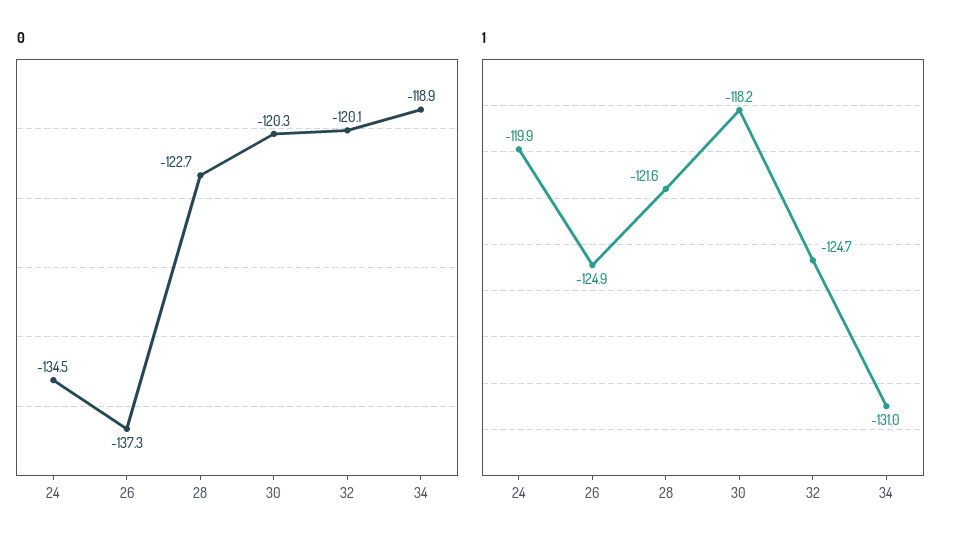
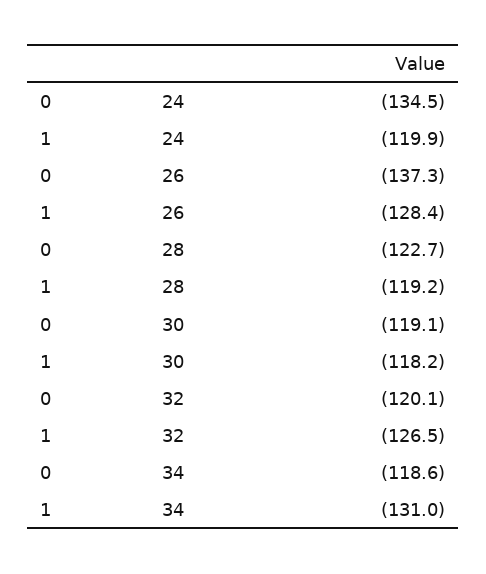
0, 30: -120.3 -> -119.1
0, 34: -118.9 -> -118.6
1, 26: -124.9 -> -128.4
1, 28: -121.6 -> -119.2
1, 32: -124.7 -> -126.5

